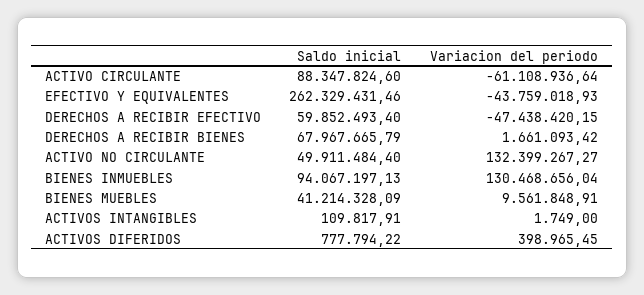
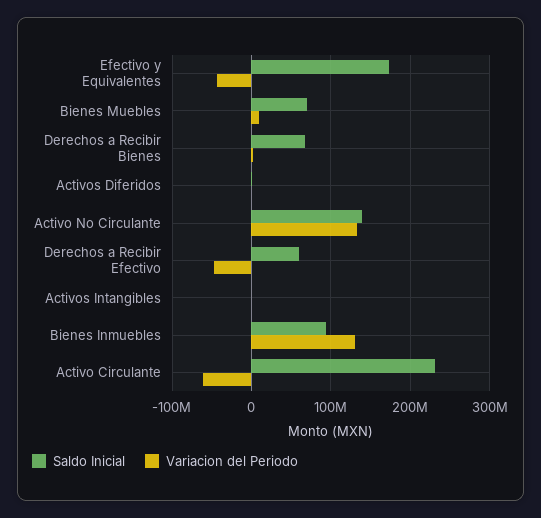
Saldo inicial, ACTIVO CIRCULANTE: 88347824.6 -> 230000000
Saldo inicial, EFECTIVO Y EQUIVALENTES: 262329431.46 -> 170000000
Saldo inicial, ACTIVO NO CIRCULANTE: 49911484.4 -> 140000000
Saldo inicial, BIENES MUEBLES: 41214328.09 -> 70000000

